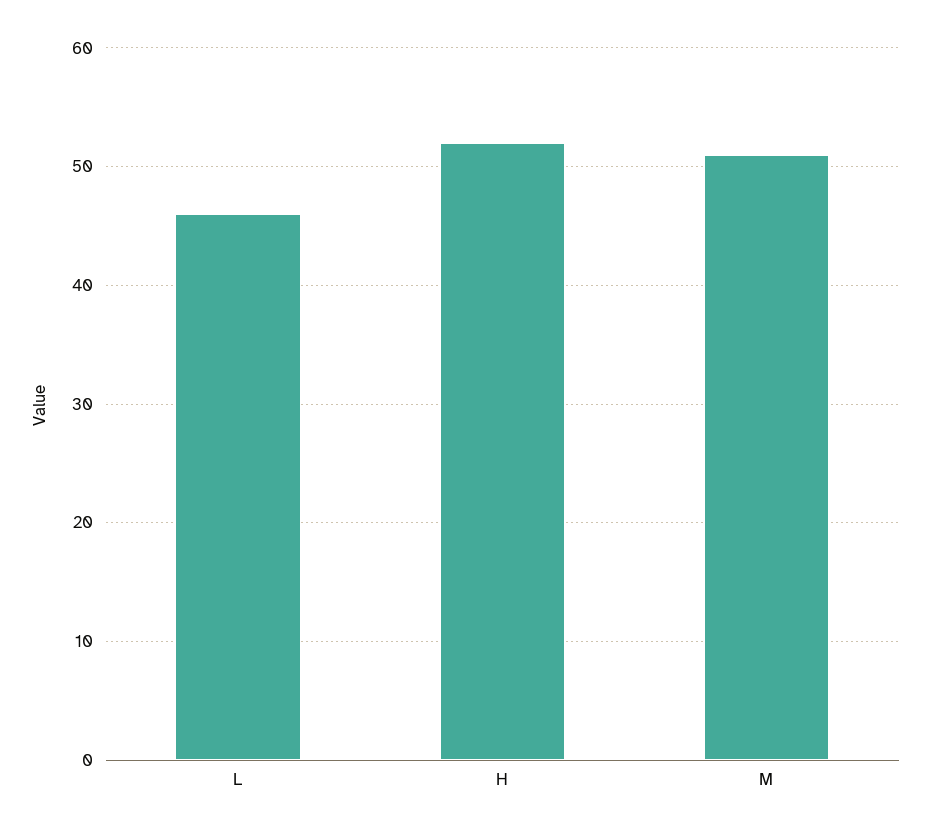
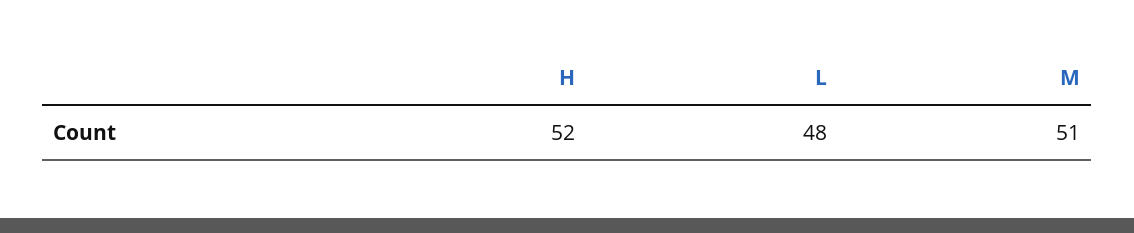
L: 46 -> 48

